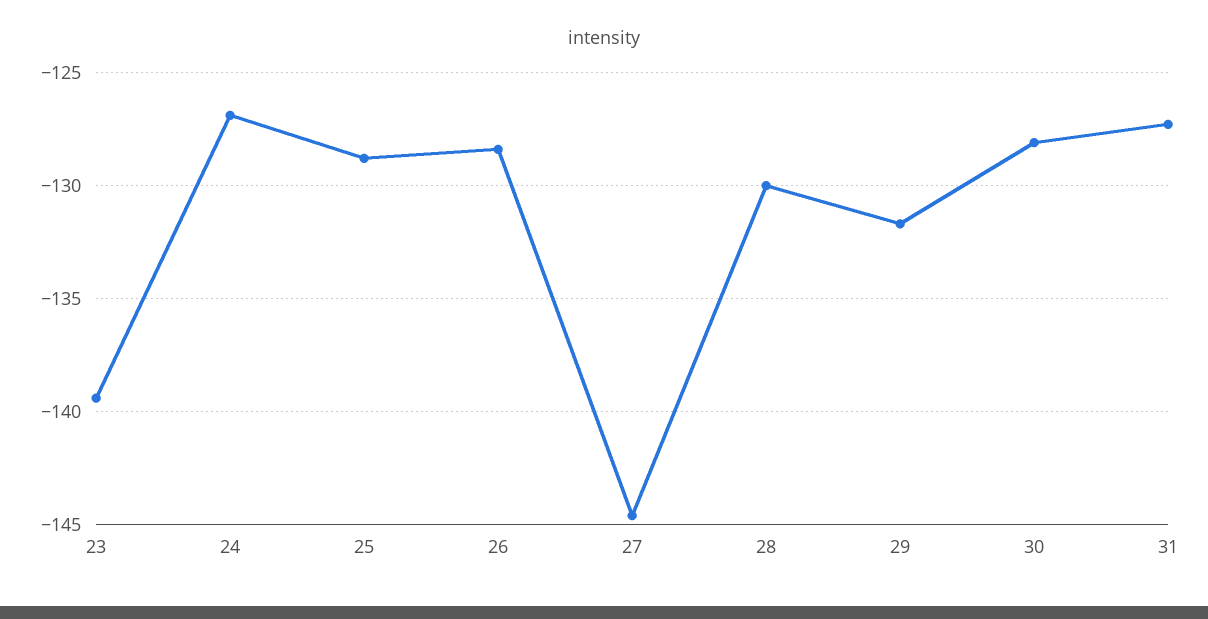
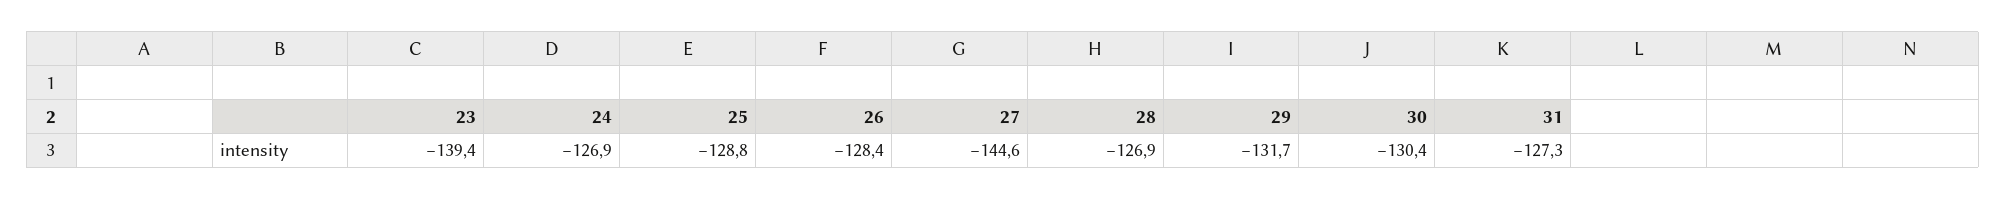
28: -130 -> -126.9
30: -128 -> -130.4

